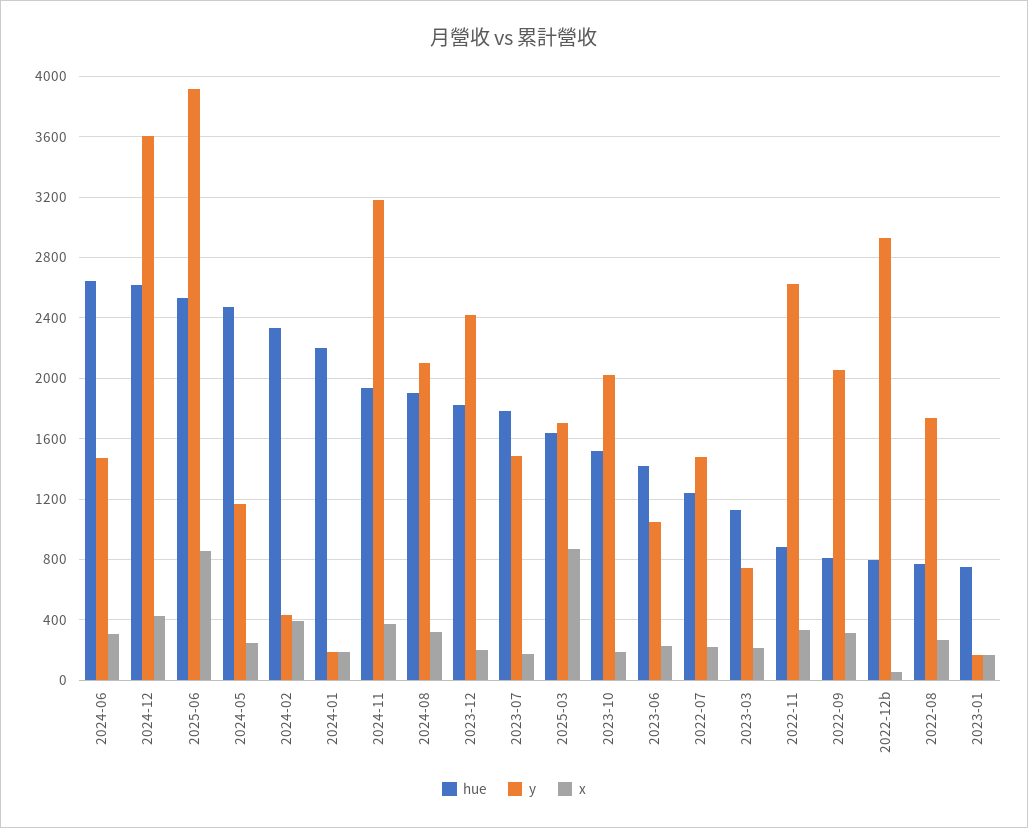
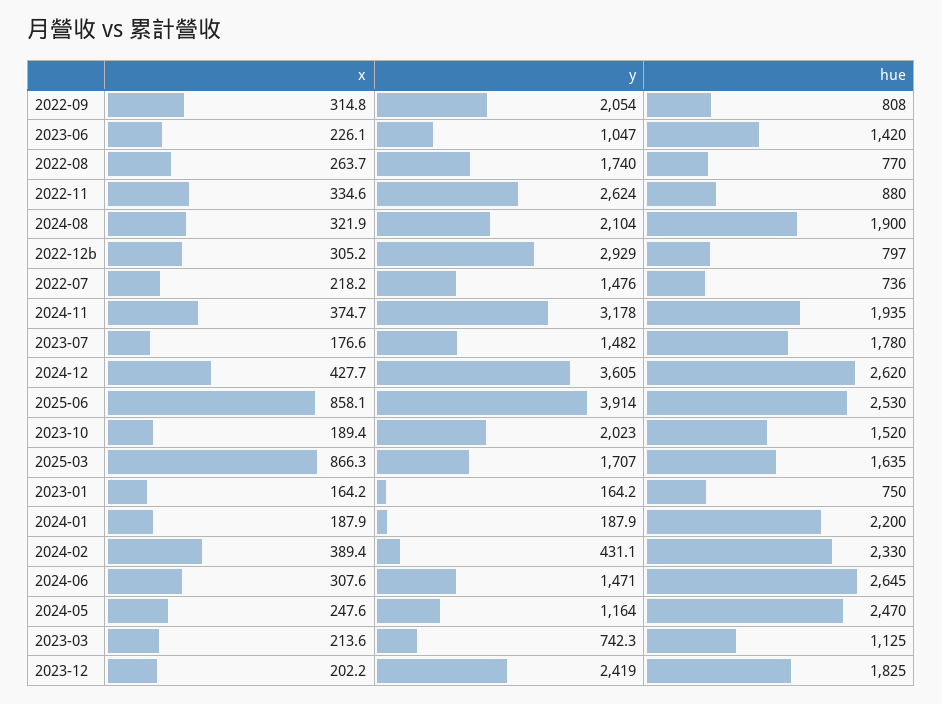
hue, 2022-07: 1250 -> 736
x, 2022-12b: 50 -> 305.2

